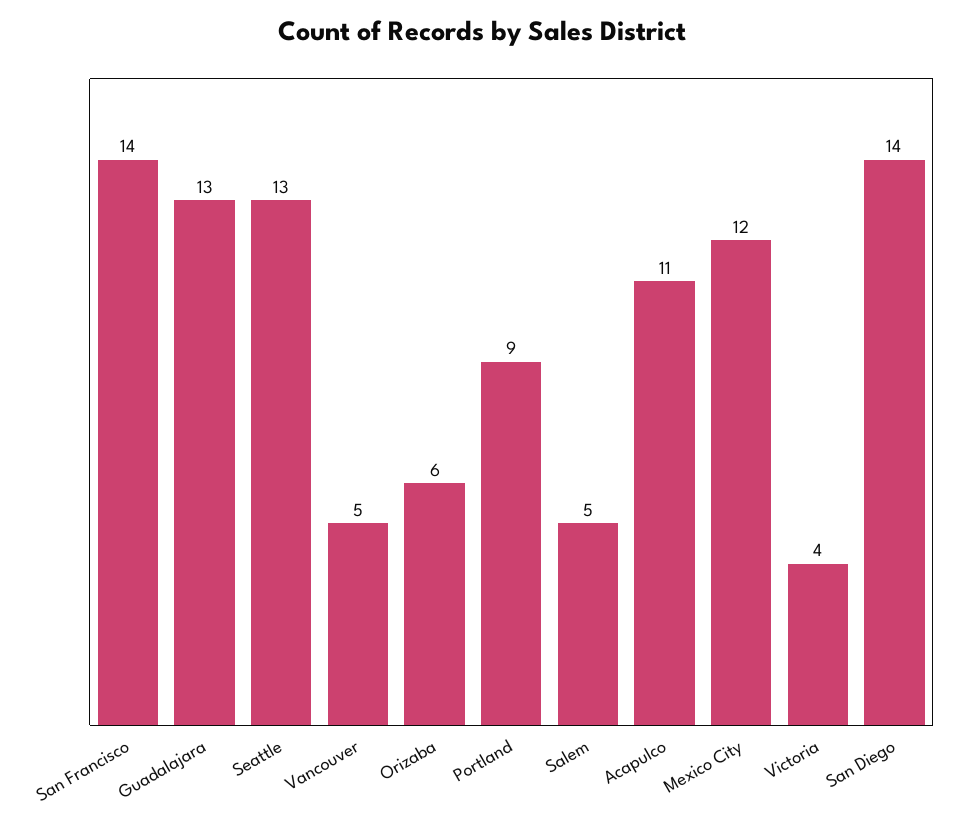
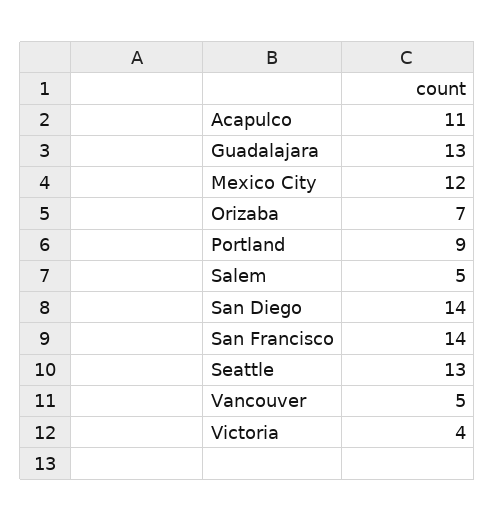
Orizaba: 6 -> 7

